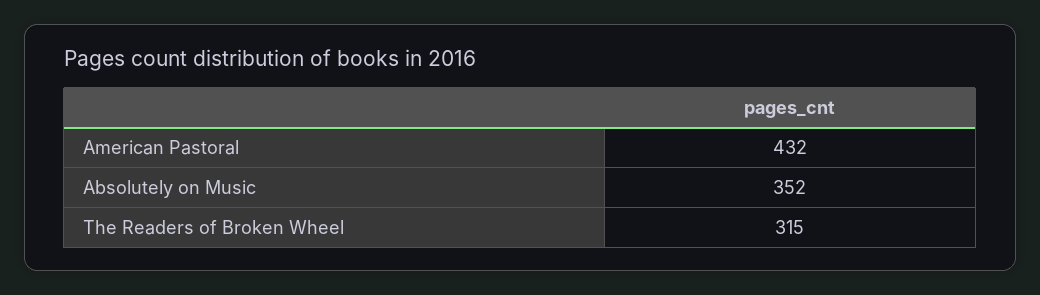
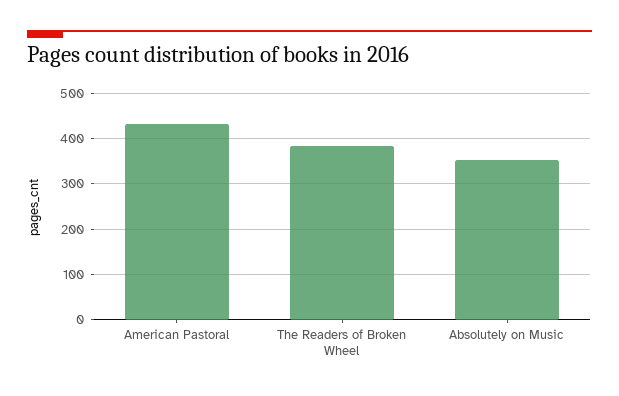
The Readers of Broken Wheel: 315 -> 380

